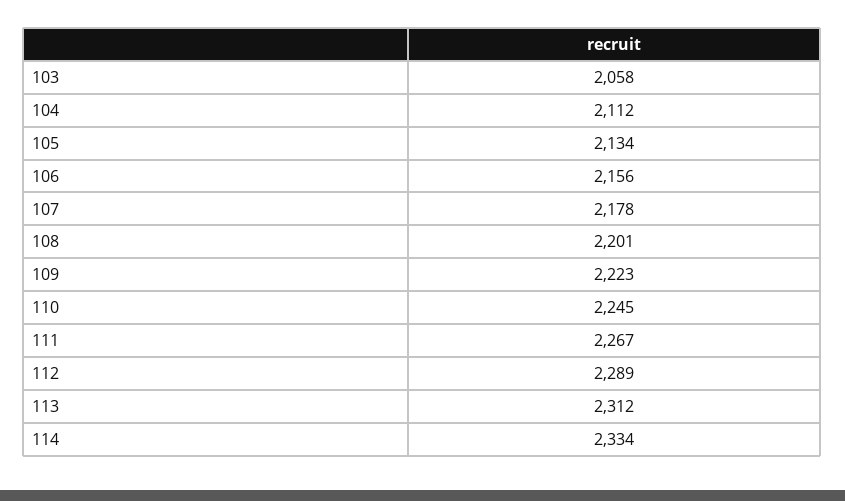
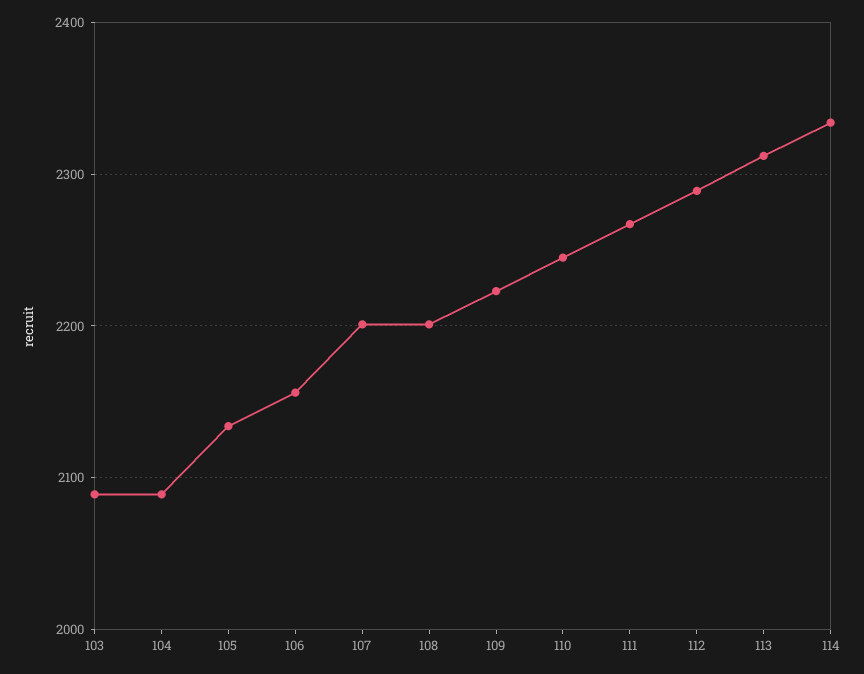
103: 2058 -> 2090
104: 2112 -> 2090
107: 2178 -> 2200

